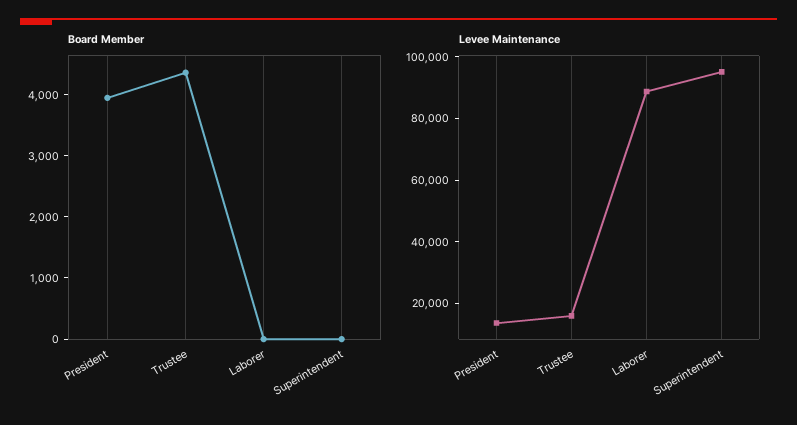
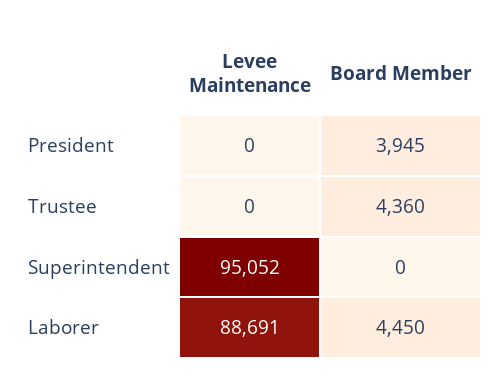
Board Member, Laborer: 0 -> 4450
Levee Maintenance, President: 15000 -> 0
Levee Maintenance, Trustee: 15000 -> 0

